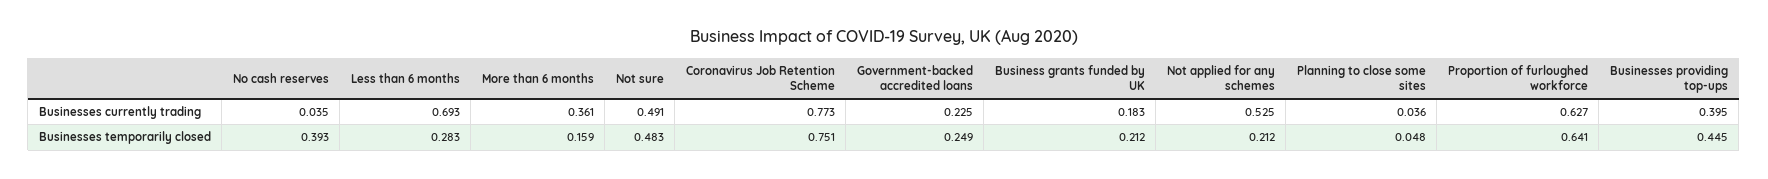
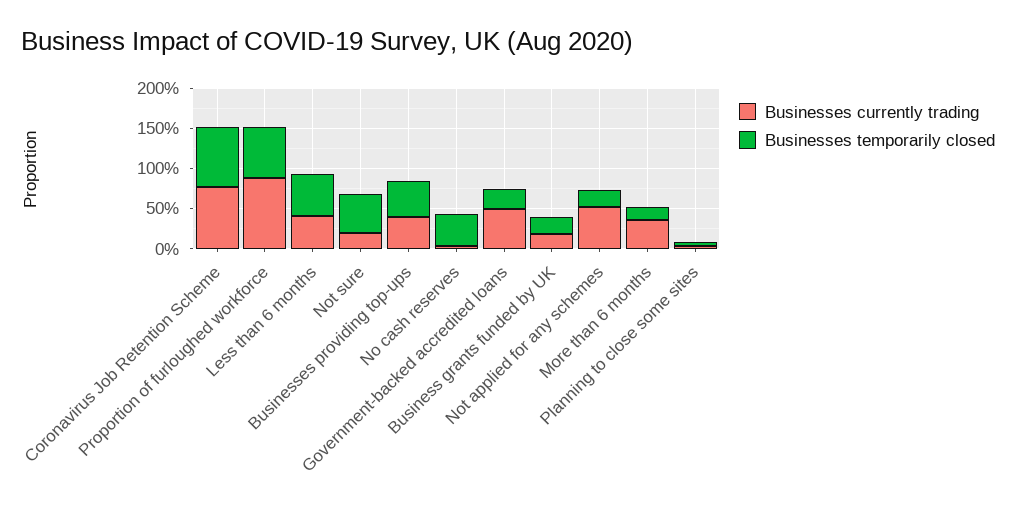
Businesses currently trading, Less than 6 months: 0.693 -> 0.4
Businesses currently trading, Not sure: 0.491 -> 0.2
Businesses currently trading, Government-backed accredited loans: 0.225 -> 0.5
Businesses currently trading, Proportion of furloughed workforce: 0.627 -> 0.9
Businesses temporarily closed, Less than 6 months: 0.283 -> 0.5

